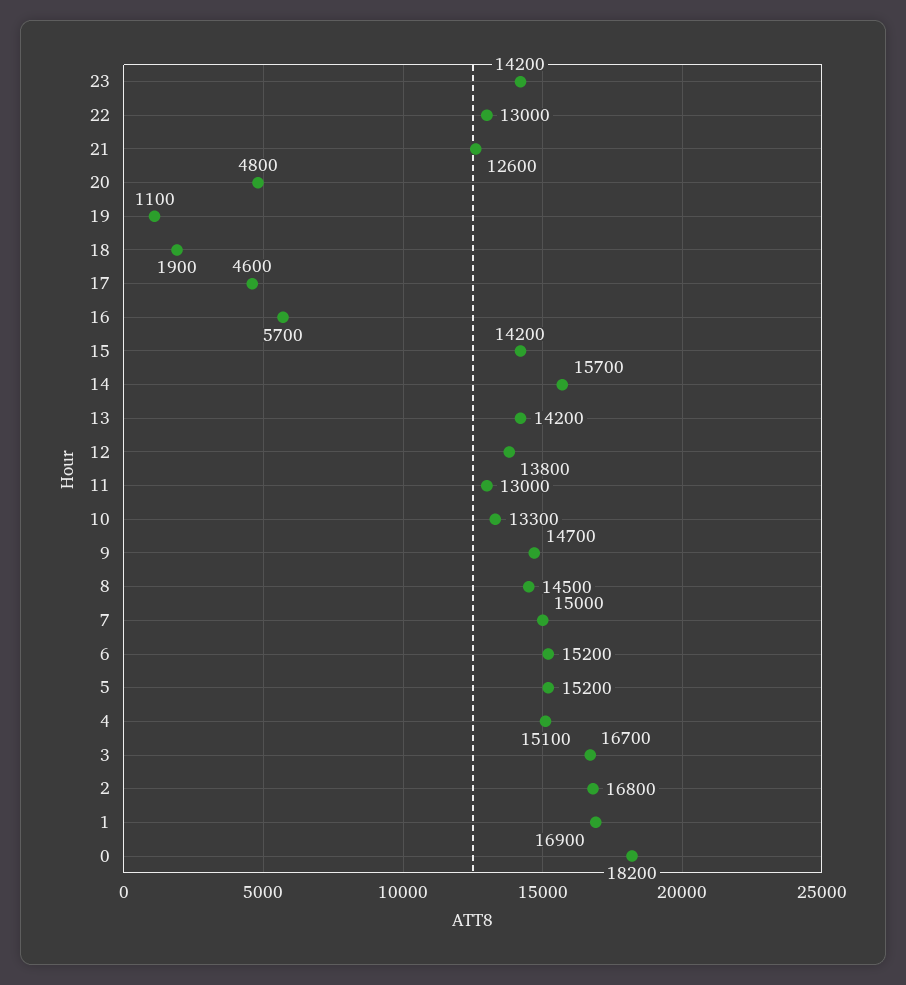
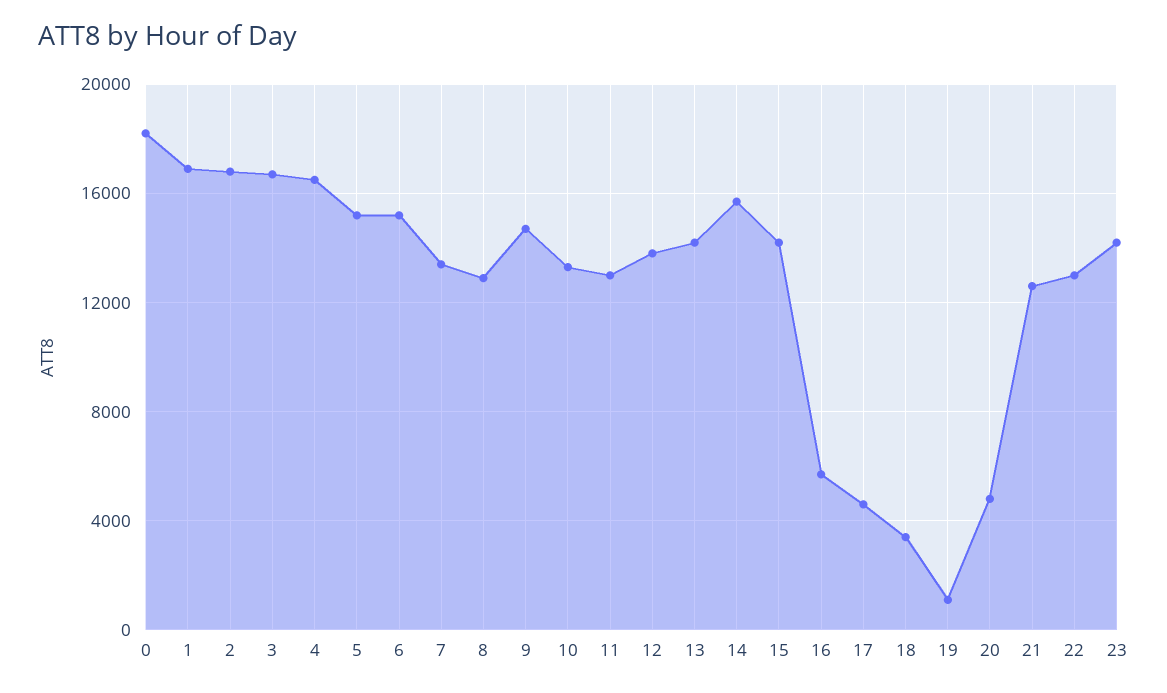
18: 1900 -> 3500
8: 14500 -> 13000
7: 15000 -> 13500
4: 15100 -> 16500

